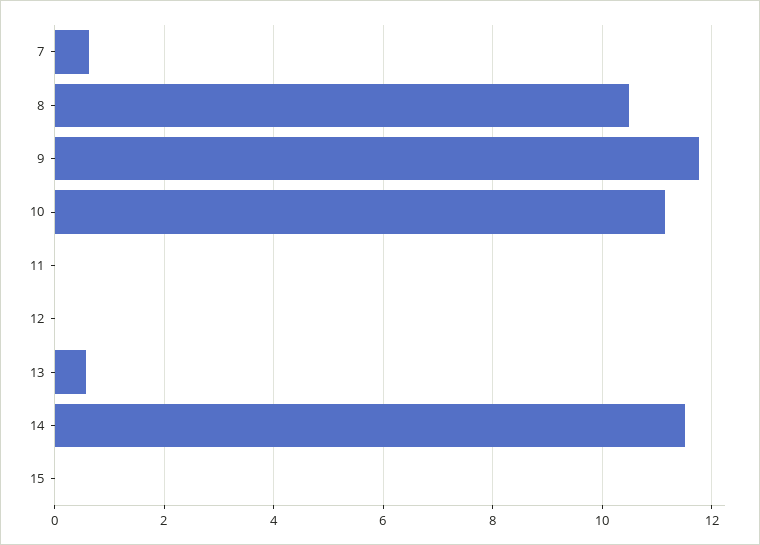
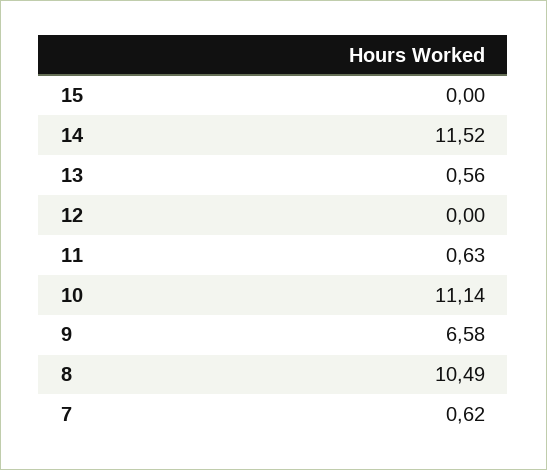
9: 11.8 -> 6.58
11: 0 -> 0.63

